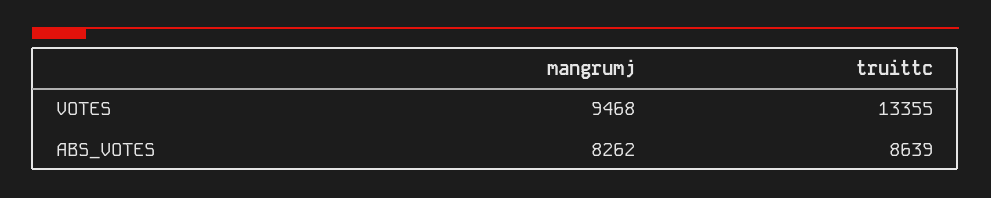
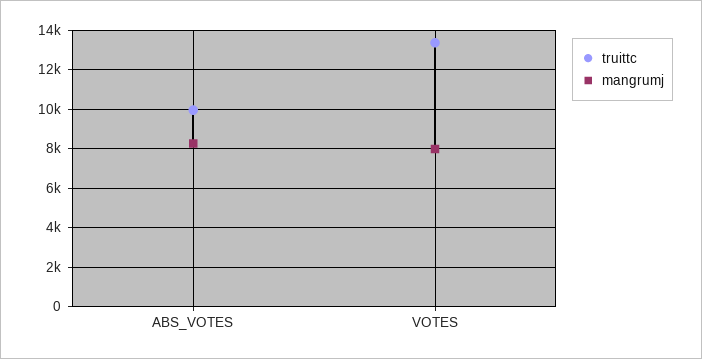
mangrumj, VOTES: 9468 -> 8000
truittc, ABS_VOTES: 8639 -> 10000

